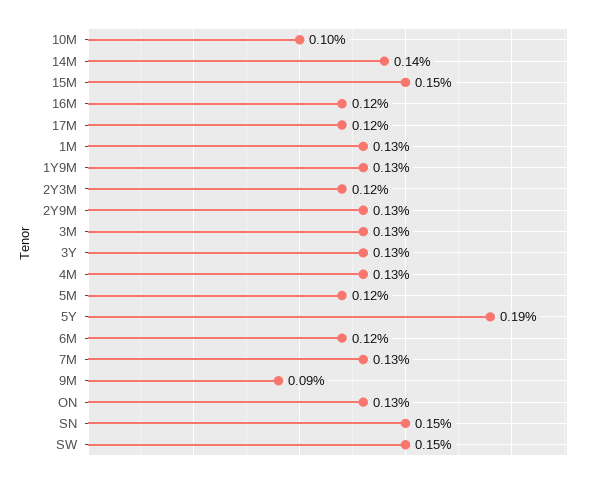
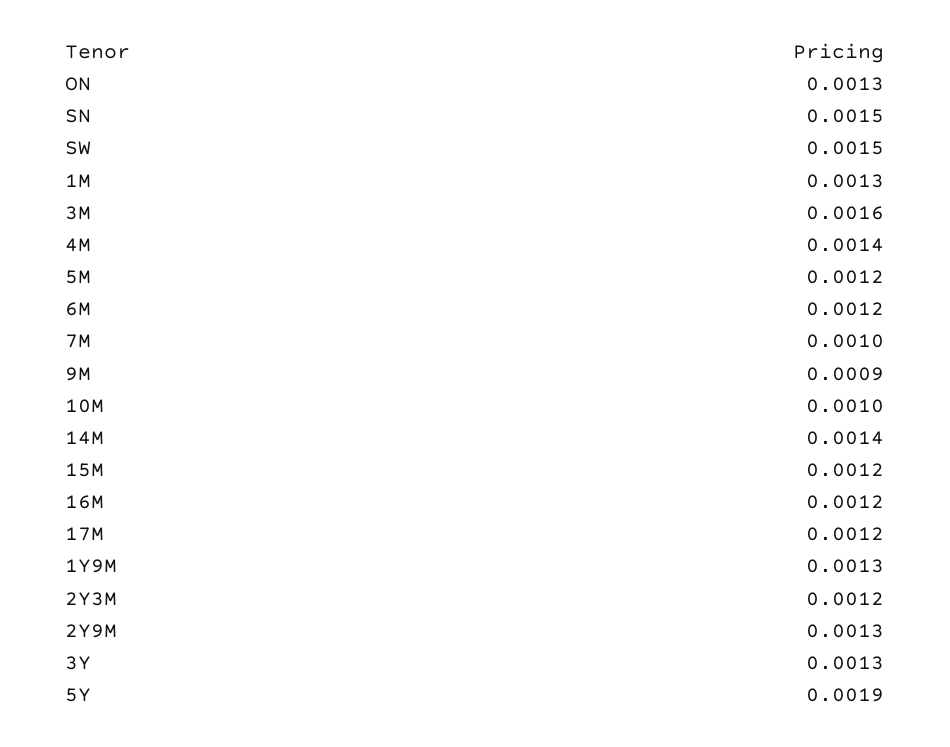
15M: 0.0015 -> 0.0012
3M: 0.0013 -> 0.0016
4M: 0.0013 -> 0.0014
7M: 0.0013 -> 0.001

